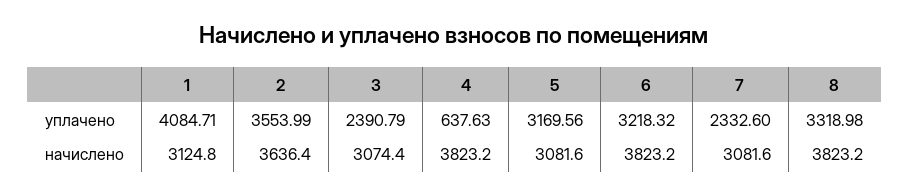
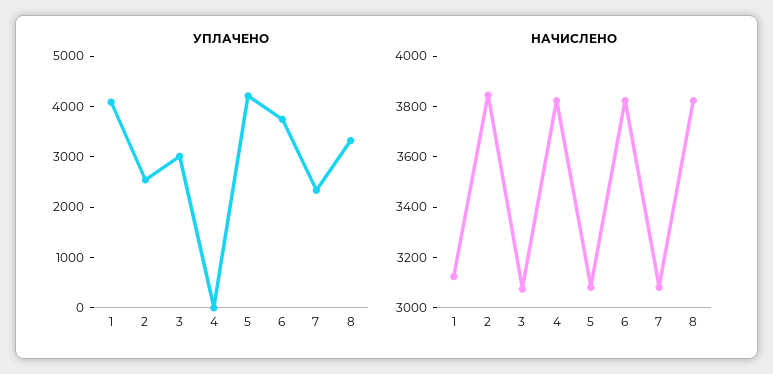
уплачено, 2: 3553.99 -> 2600
уплачено, 3: 2390.79 -> 3000
уплачено, 4: 637.63 -> 0
уплачено, 5: 3169.56 -> 4200
уплачено, 6: 3218.32 -> 3800
начислено, 2: 3636.4 -> 3850

